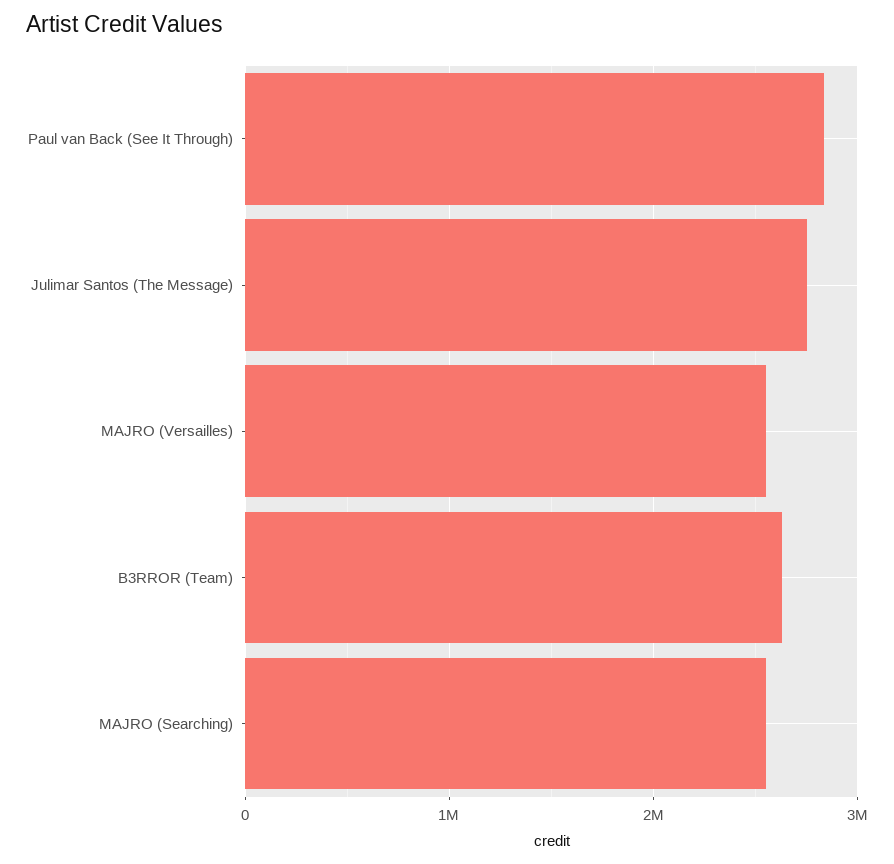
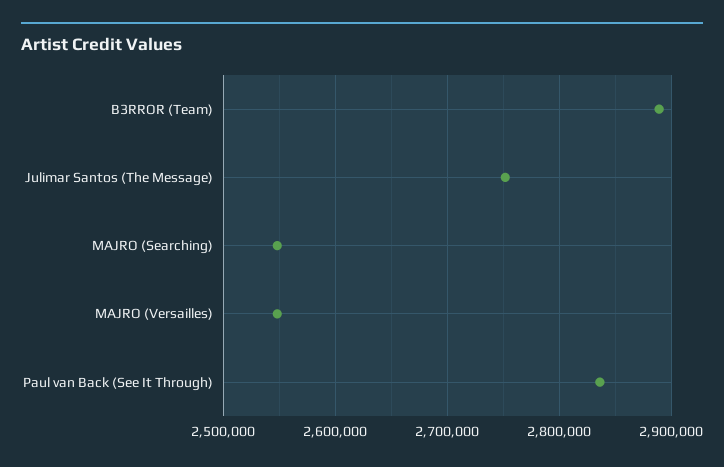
B3RROR (Team): 2600000 -> 2890000

